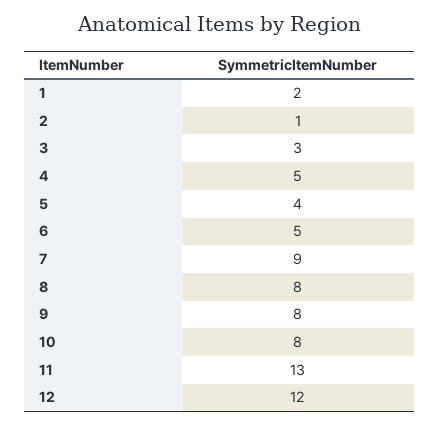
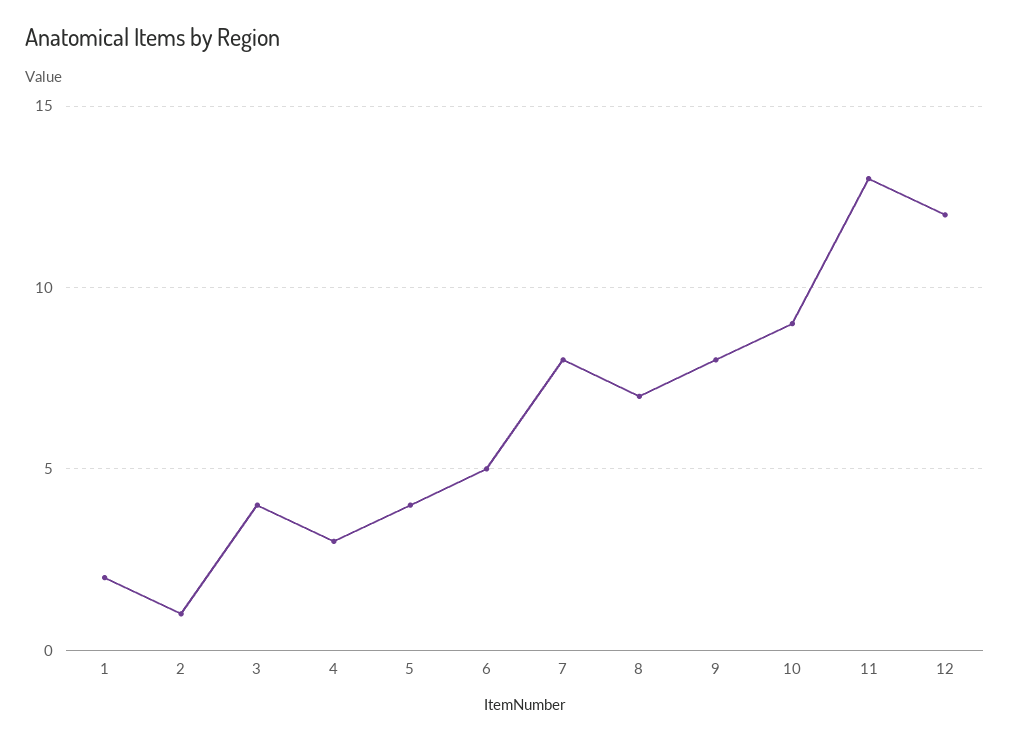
3: 3 -> 4
4: 5 -> 3
7: 9 -> 8
8: 8 -> 7
10: 8 -> 9

